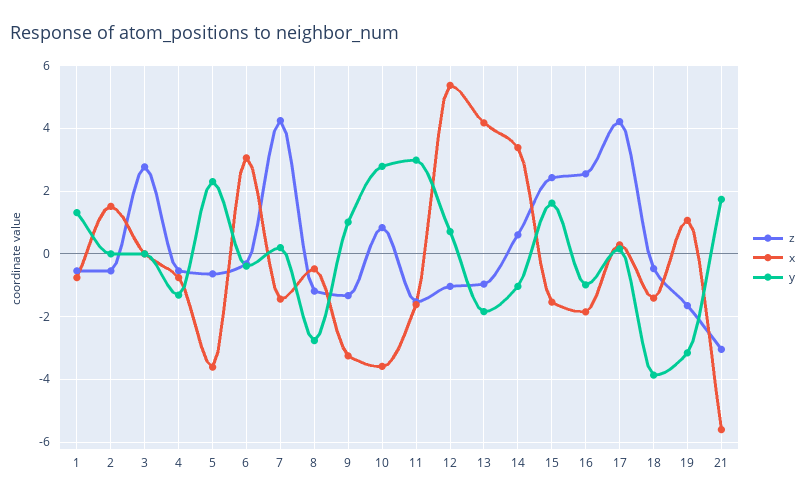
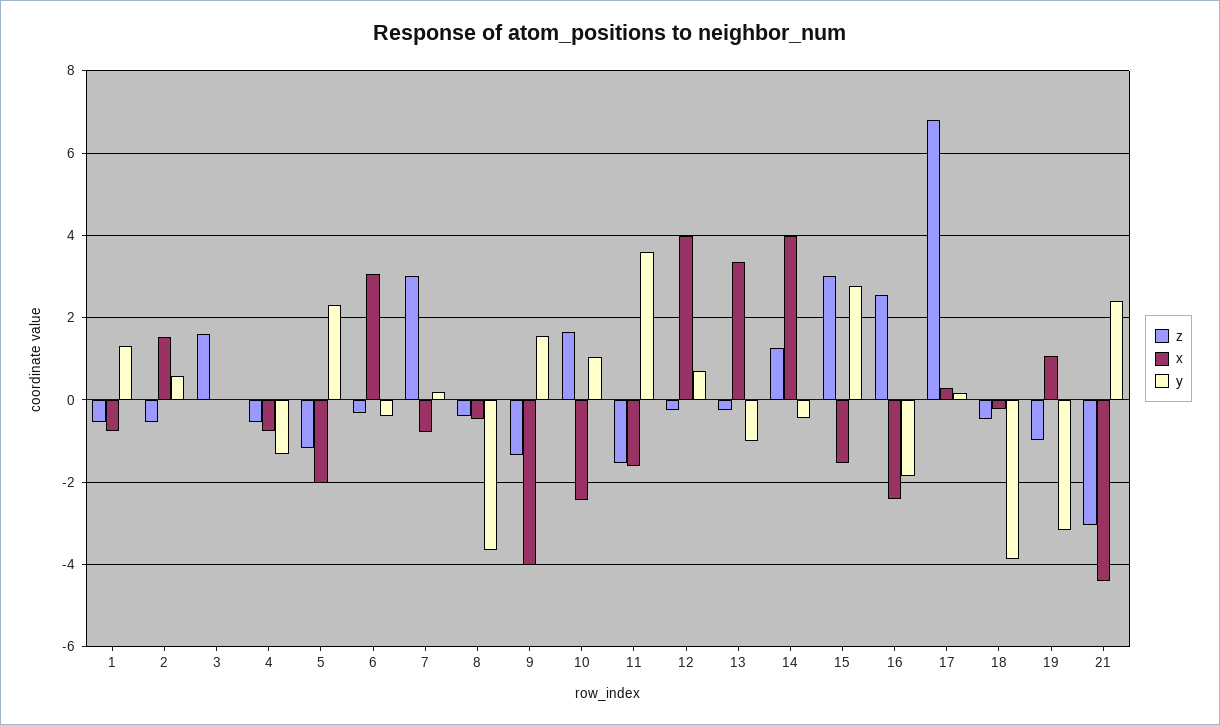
y, 2: 0 -> 0.6
z, 3: 2.8 -> 1.6
z, 5: -0.6 -> -1.2
x, 5: -3.6 -> -2
z, 7: 4.2 -> 3
x, 7: -1.4 -> -0.8
z, 8: -1.2 -> -0.4
y, 8: -2.8 -> -3.6
x, 9: -3.2 -> -4
y, 9: 1 -> 1.6
z, 10: 0.8 -> 1.6
x, 10: -3.6 -> -2.4
y, 10: 2.8 -> 1
y, 11: 3 -> 3.6
z, 12: -1 -> -0.2
x, 12: 5.4 -> 4
z, 13: -1 -> -0.2
x, 13: 4.2 -> 3.4
y, 13: -1.8 -> -1
z, 14: 0.6 -> 1.2
x, 14: 3.4 -> 4
y, 14: -1 -> -0.4
z, 15: 2.4 -> 3
y, 15: 1.6 -> 2.8
x, 16: -1.8 -> -2.4
y, 16: -1 -> -1.8
z, 17: 4.2 -> 6.8
x, 18: -1.4 -> -0.2
z, 19: -1.6 -> -1
x, 21: -5.6 -> -4.4
y, 21: 1.8 -> 2.4

